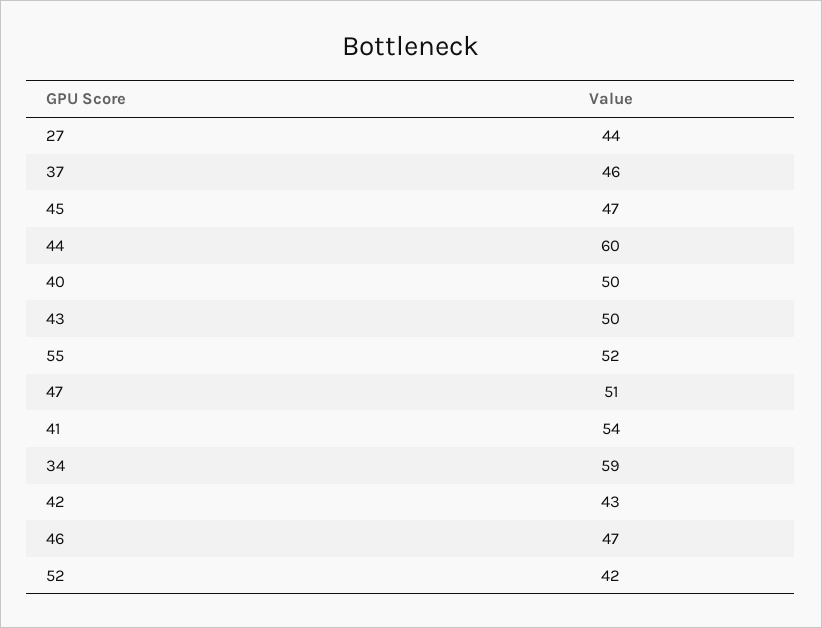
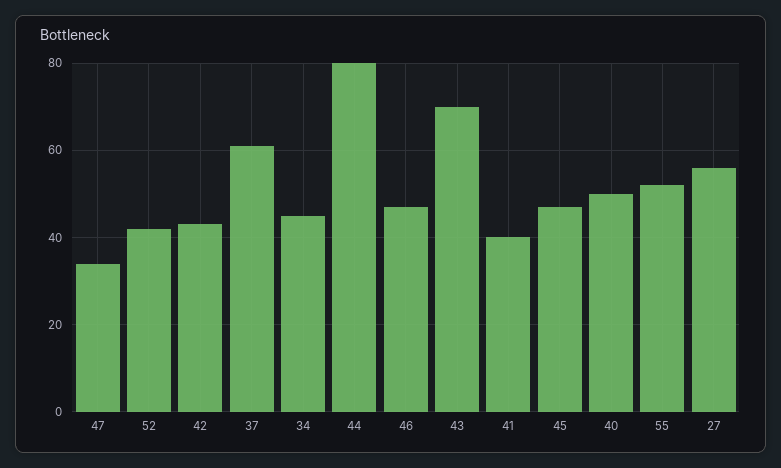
27: 44 -> 55
37: 46 -> 60
44: 60 -> 80
43: 50 -> 70
47: 51 -> 35
41: 54 -> 40
34: 59 -> 45

